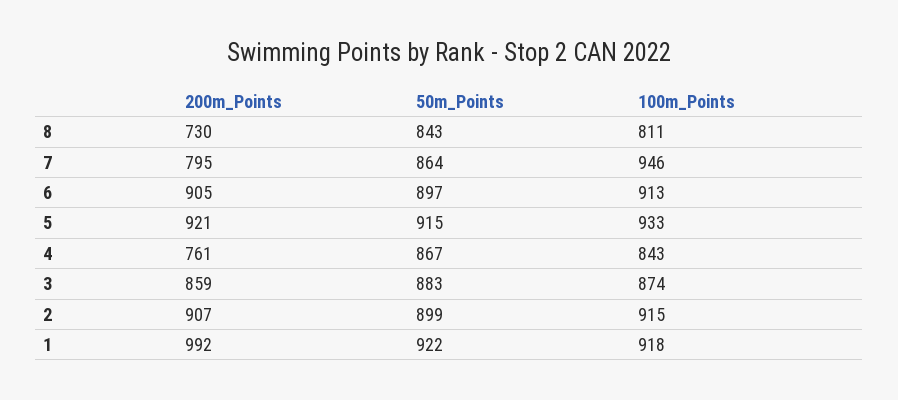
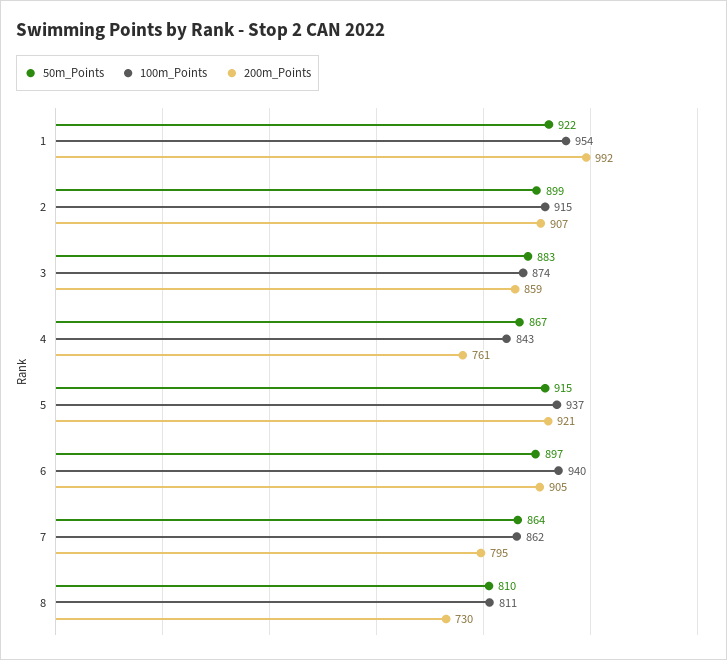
50m_Points, 8: 843 -> 810
100m_Points, 7: 946 -> 862
100m_Points, 6: 913 -> 940
100m_Points, 5: 933 -> 937
100m_Points, 1: 918 -> 954

